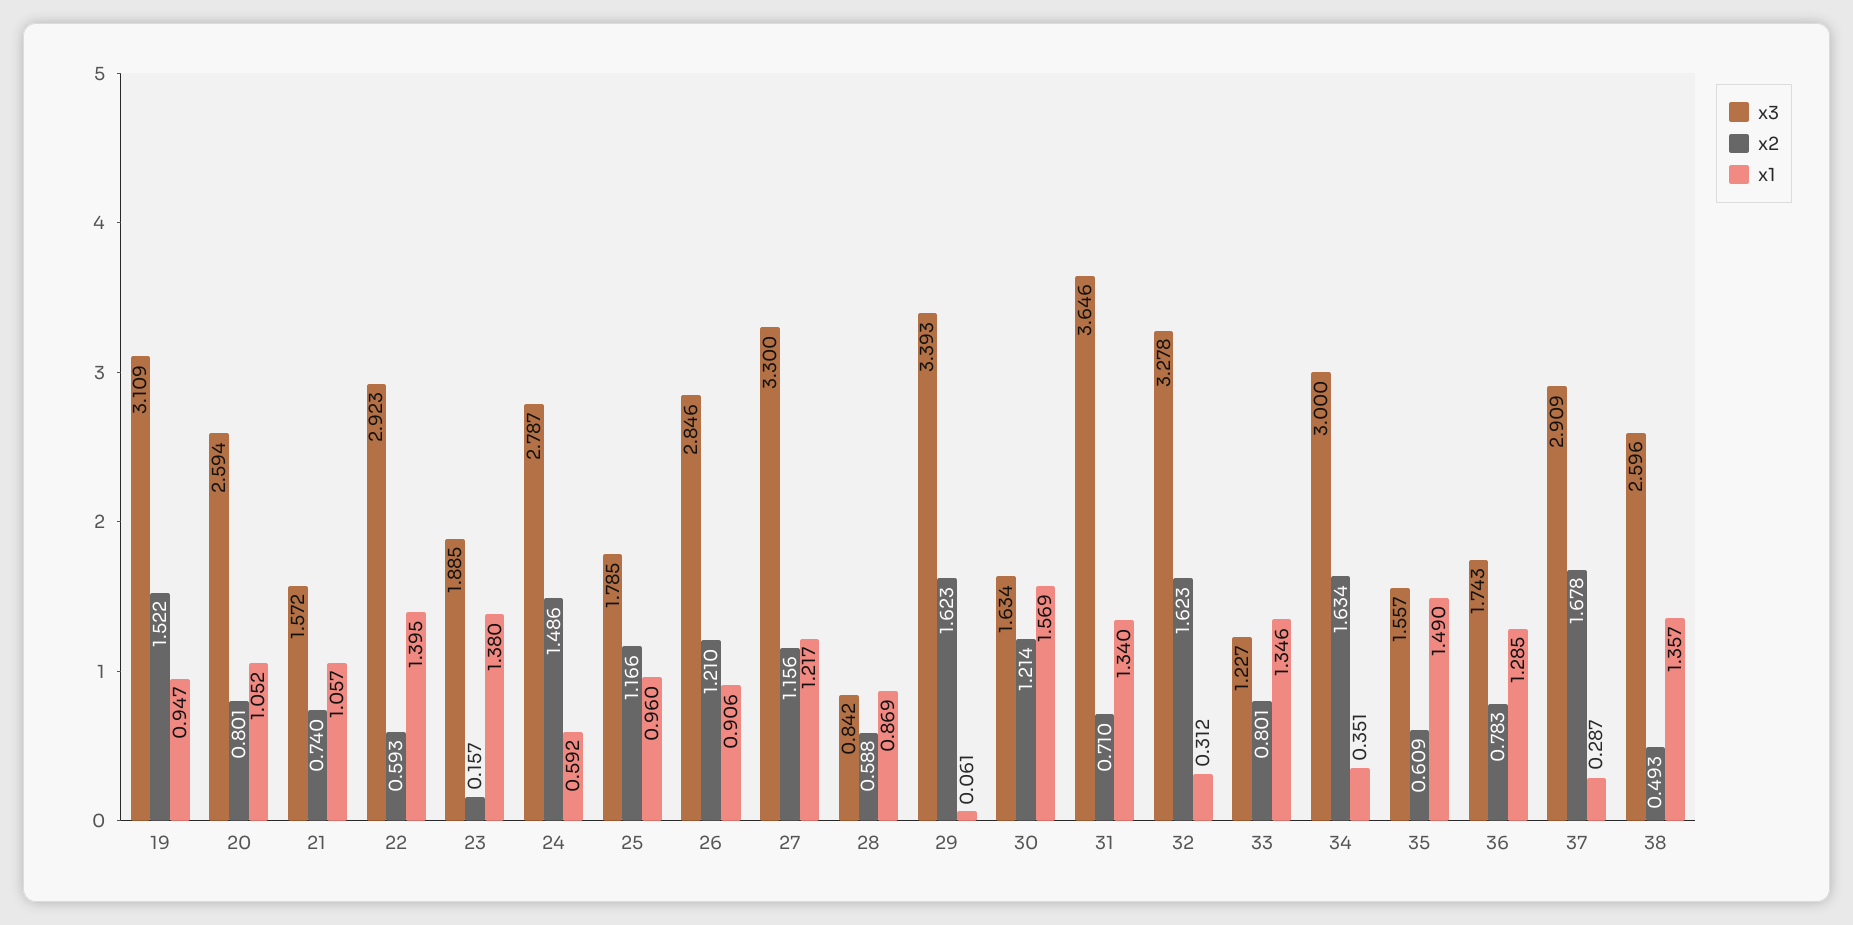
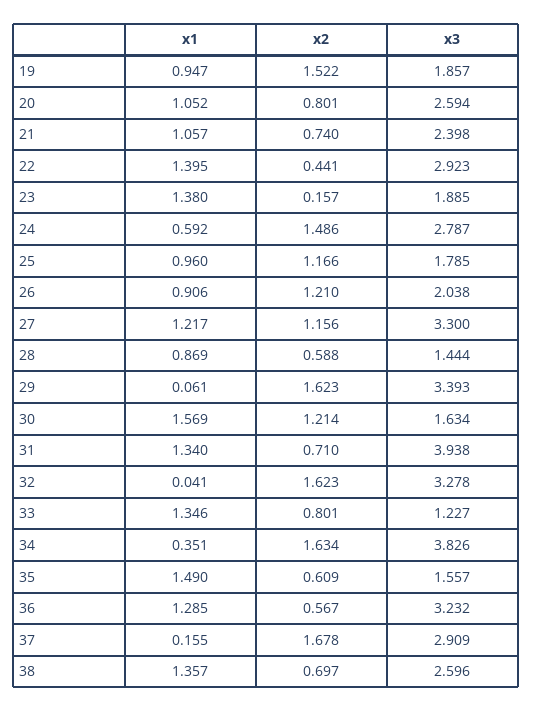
x3, 19: 3.109 -> 1.857
x3, 21: 1.572 -> 2.398
x2, 22: 0.593 -> 0.441
x3, 26: 2.846 -> 2.038
x3, 28: 0.842 -> 1.444
x3, 31: 3.646 -> 3.938
x1, 32: 0.312 -> 0.041
x3, 34: 3 -> 3.826
x3, 36: 1.743 -> 3.232
x2, 36: 0.783 -> 0.567
x1, 37: 0.287 -> 0.155
x2, 38: 0.493 -> 0.697

